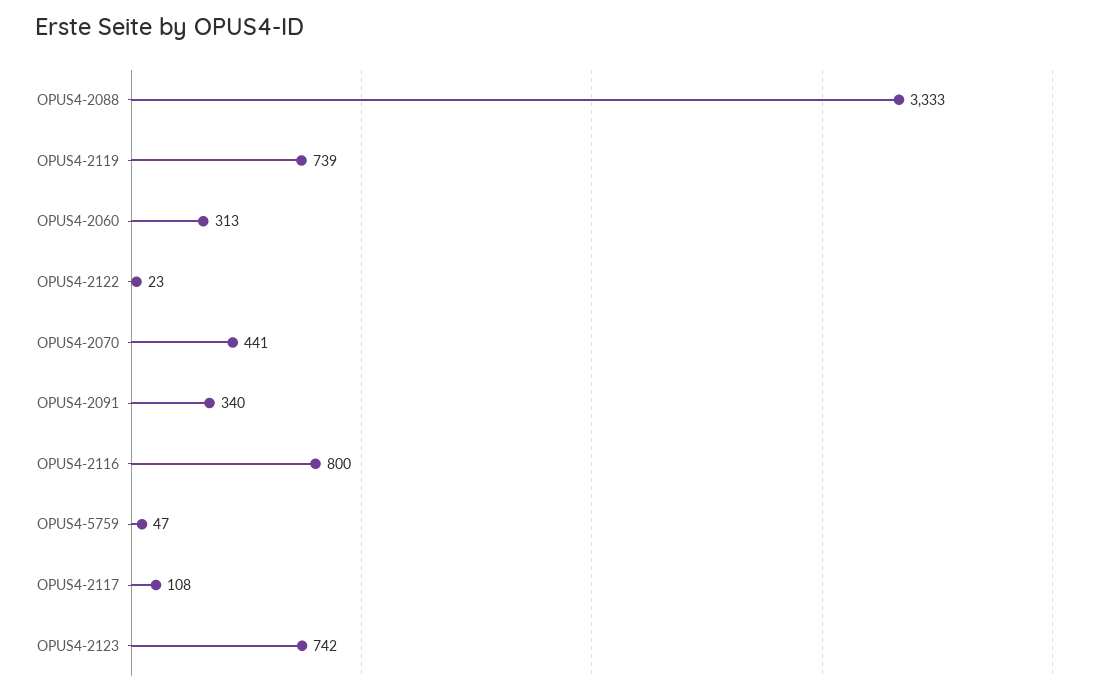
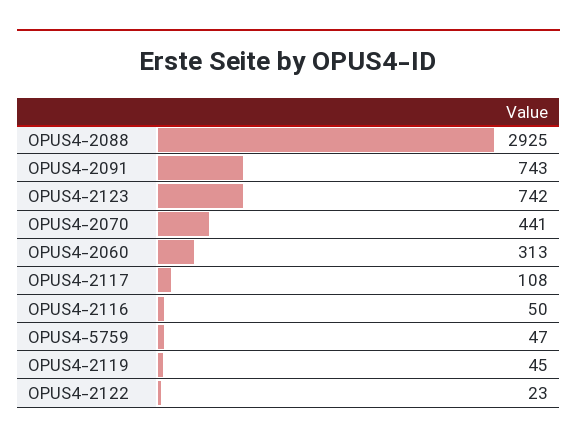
OPUS4-2088: 3333 -> 2925
OPUS4-2119: 739 -> 45
OPUS4-2091: 340 -> 743
OPUS4-2116: 800 -> 50

